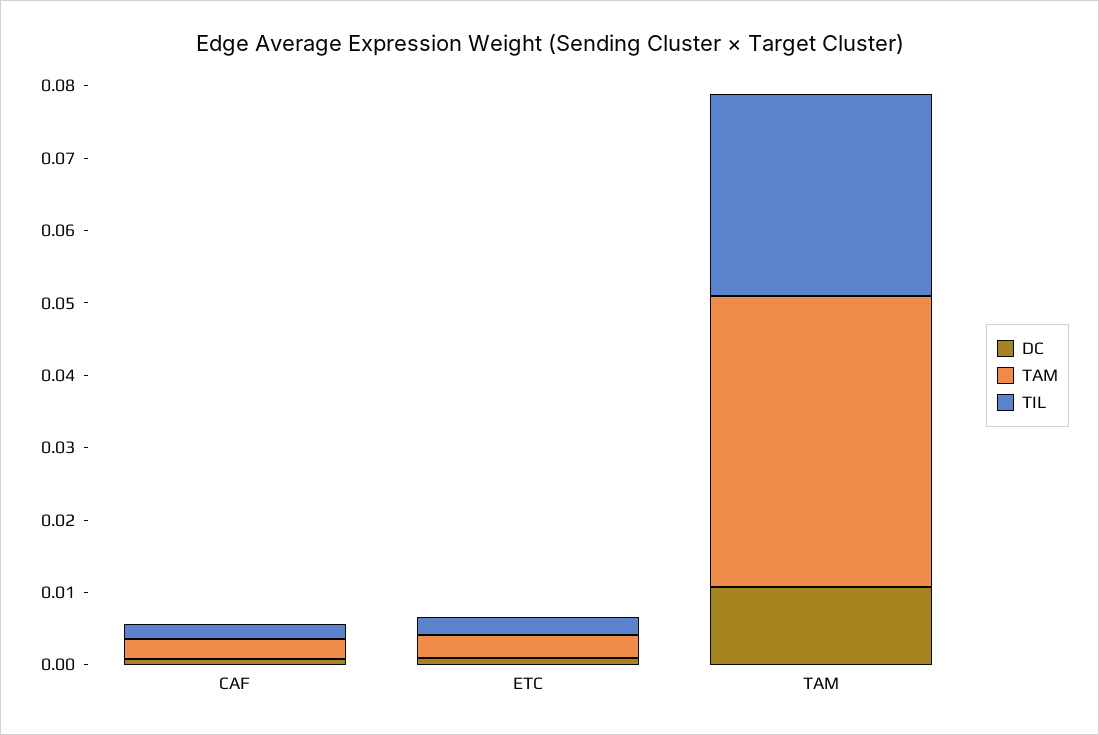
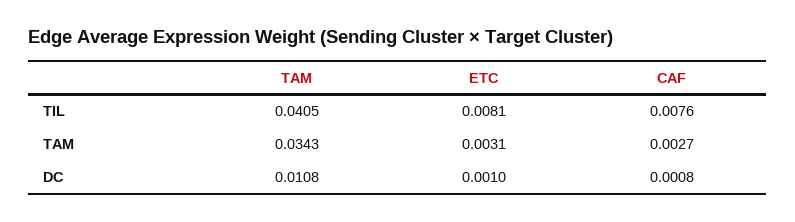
TIL, CAF: 0.002 -> 0.0076
TIL, ETC: 0.002 -> 0.0081
TAM, TAM: 0.04 -> 0.0343
TIL, TAM: 0.028 -> 0.0405

